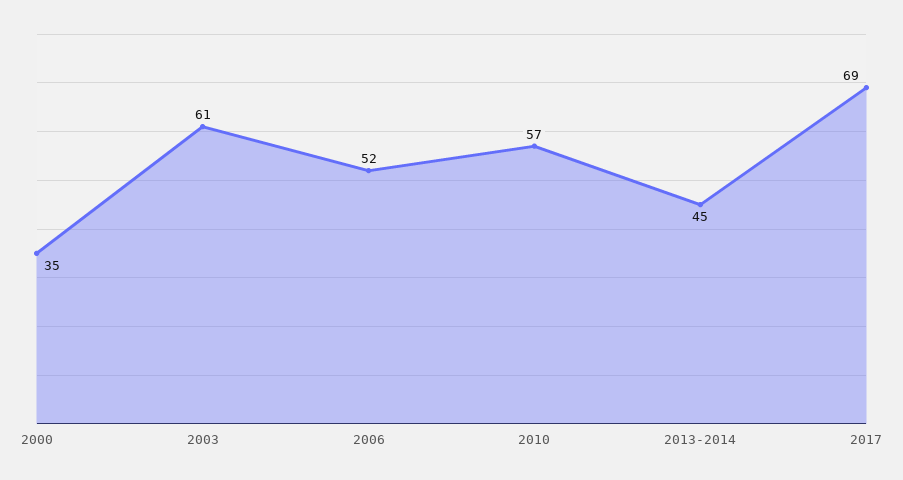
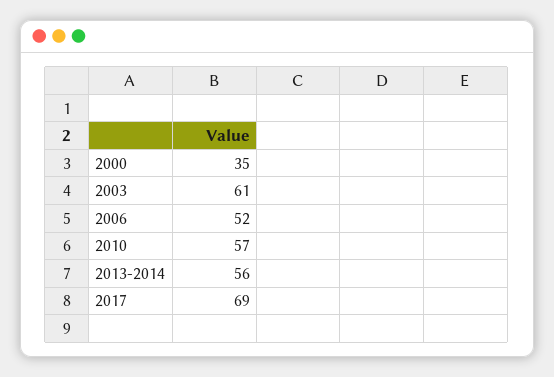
2013-2014: 45 -> 56

